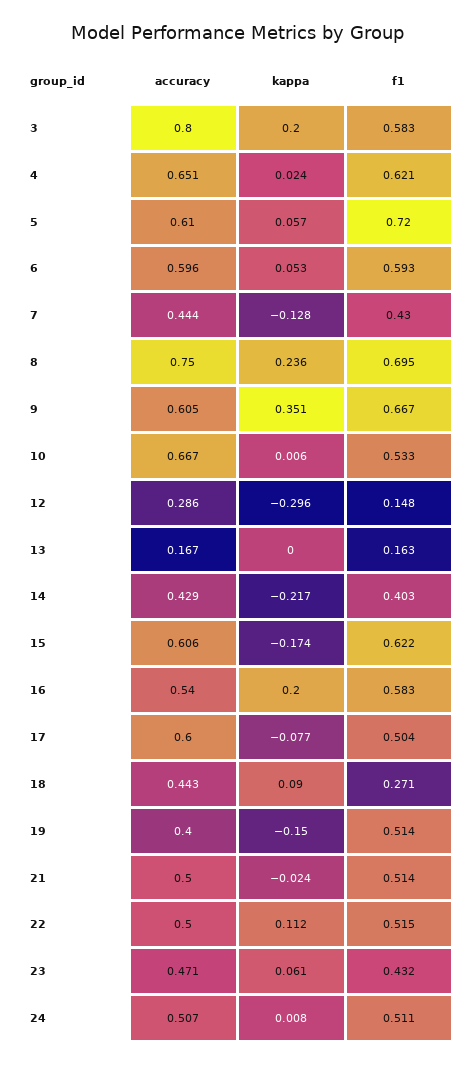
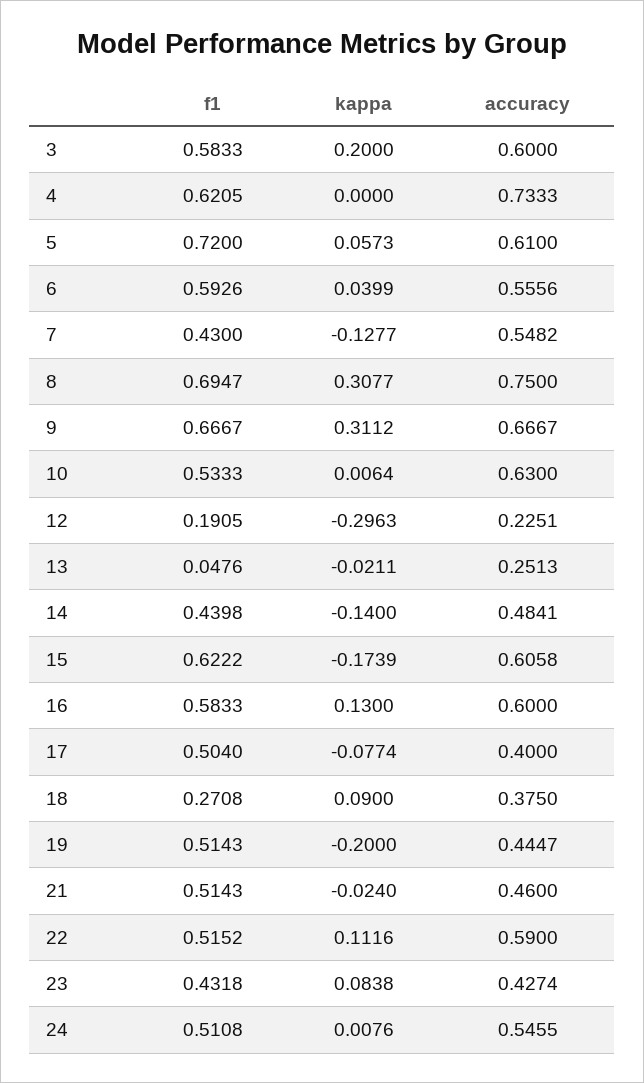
accuracy, 3: 0.8 -> 0.6
accuracy, 4: 0.651 -> 0.7333
kappa, 4: 0.024 -> 0
accuracy, 6: 0.596 -> 0.5556
kappa, 6: 0.053 -> 0.0399
accuracy, 7: 0.444 -> 0.5482
kappa, 8: 0.236 -> 0.3077
accuracy, 9: 0.605 -> 0.6667
kappa, 9: 0.351 -> 0.3112
accuracy, 10: 0.667 -> 0.63
accuracy, 12: 0.286 -> 0.2251
f1, 12: 0.148 -> 0.1905
accuracy, 13: 0.167 -> 0.2513
kappa, 13: 0 -> -0.0211
f1, 13: 0.163 -> 0.0476
accuracy, 14: 0.429 -> 0.4841
kappa, 14: -0.217 -> -0.14
f1, 14: 0.403 -> 0.4398
accuracy, 16: 0.54 -> 0.6
kappa, 16: 0.2 -> 0.13
accuracy, 17: 0.6 -> 0.4
accuracy, 18: 0.443 -> 0.375
accuracy, 19: 0.4 -> 0.4447
kappa, 19: -0.15 -> -0.2
accuracy, 21: 0.5 -> 0.46
accuracy, 22: 0.5 -> 0.59
accuracy, 23: 0.471 -> 0.4274
kappa, 23: 0.061 -> 0.0838
accuracy, 24: 0.507 -> 0.5455

